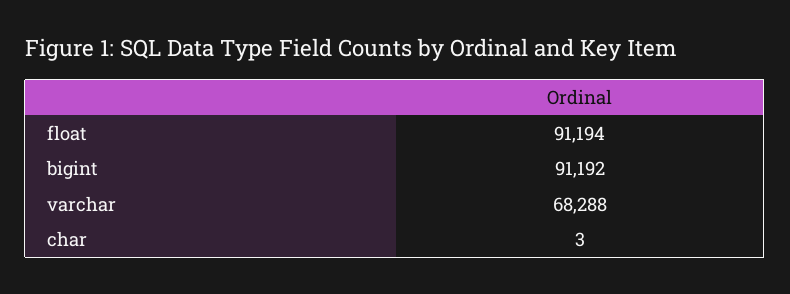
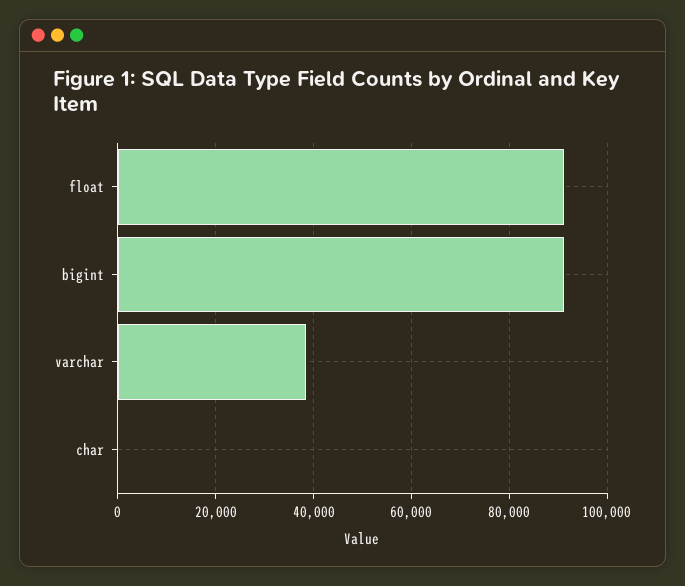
varchar: 68288 -> 38000

